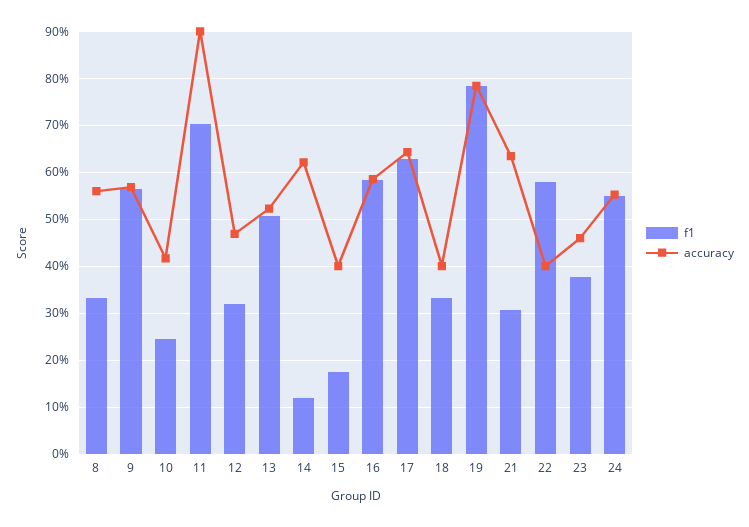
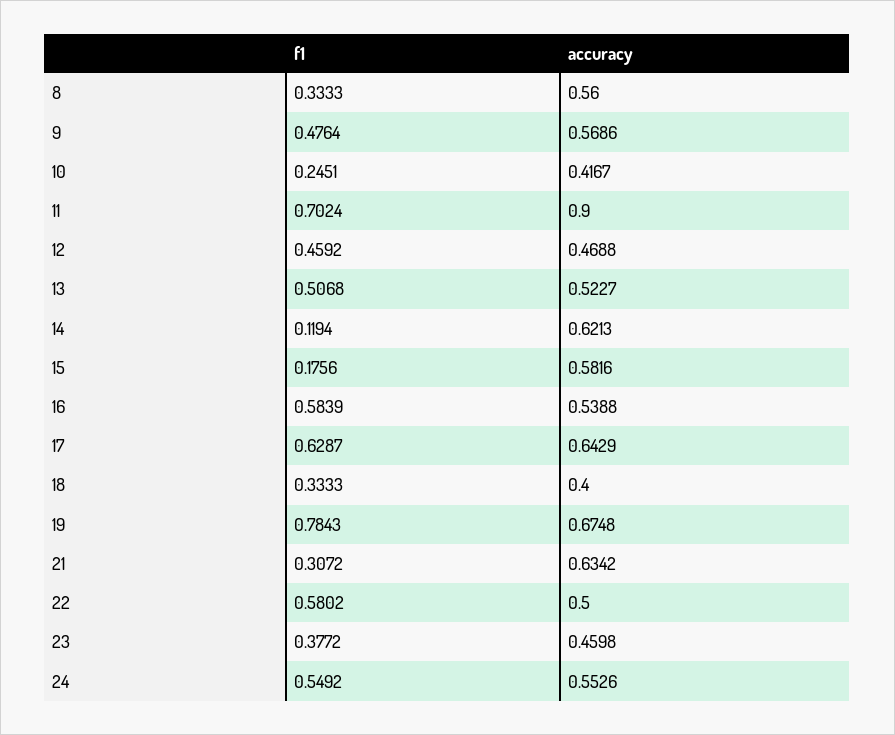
f1, 9: 0.56 -> 0.4764
f1, 12: 0.32 -> 0.4592
accuracy, 15: 0.4 -> 0.5816
accuracy, 16: 0.58 -> 0.5388
accuracy, 19: 0.78 -> 0.6748
accuracy, 22: 0.4 -> 0.5

